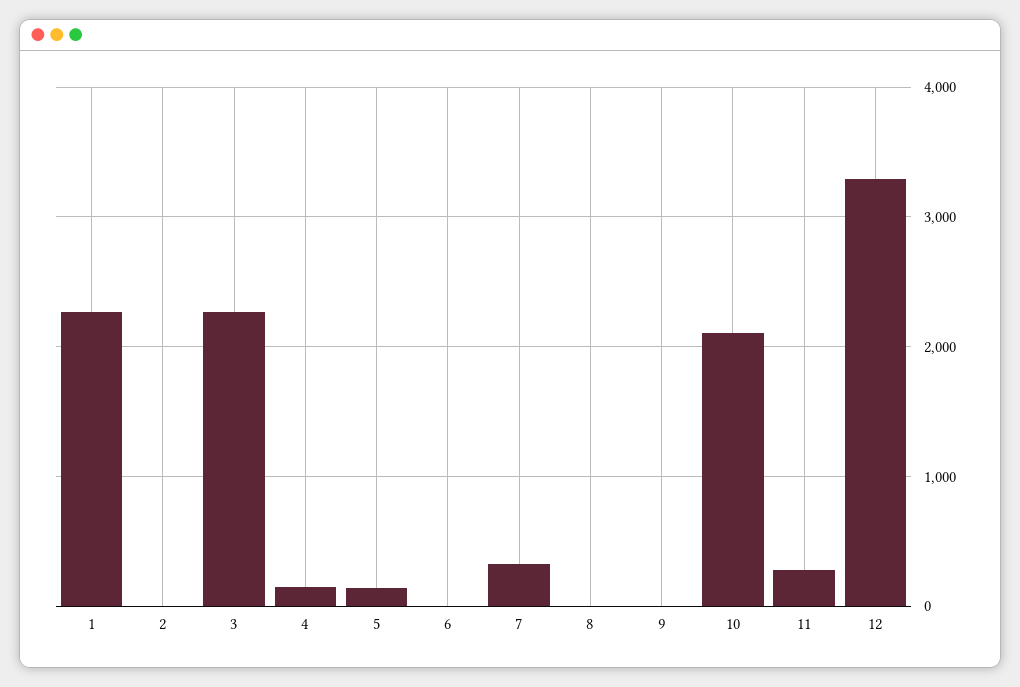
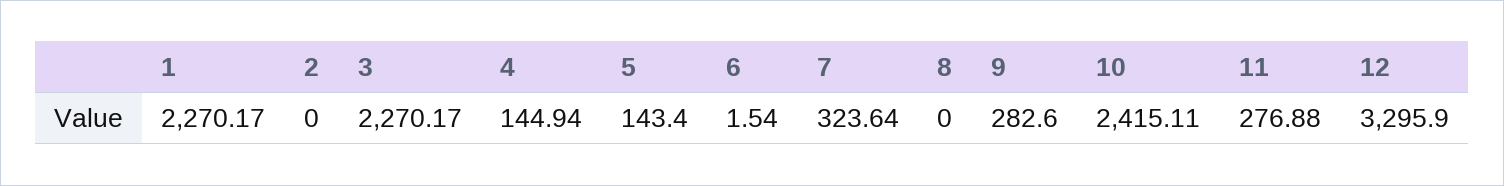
9: 0 -> 282.6
10: 2100 -> 2415.11

